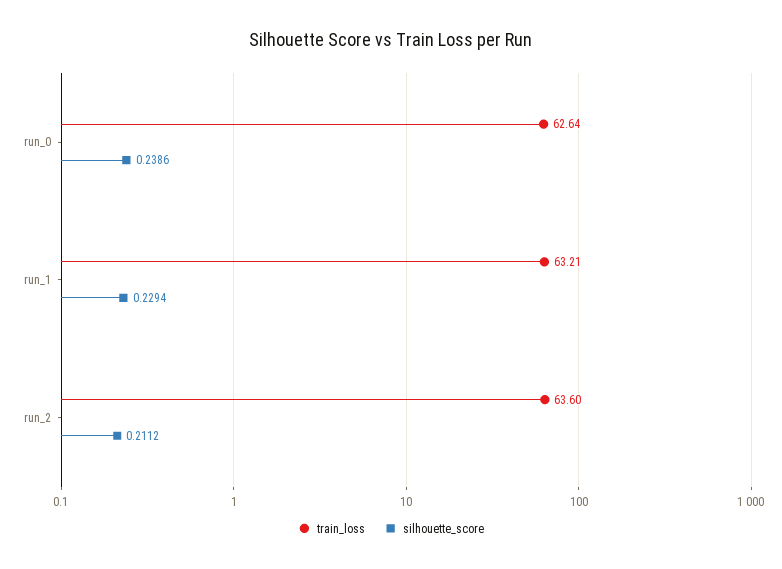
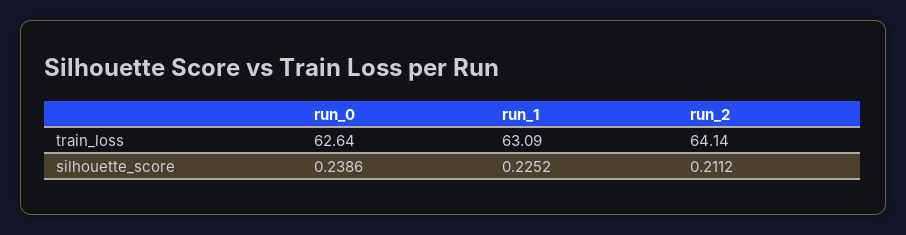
train_loss, run_1: 63.21 -> 63.09
silhouette_score, run_1: 0.2294 -> 0.2252
train_loss, run_2: 63.6 -> 64.14

